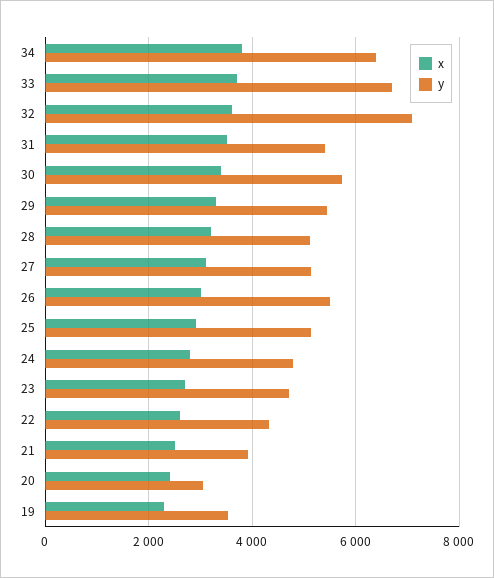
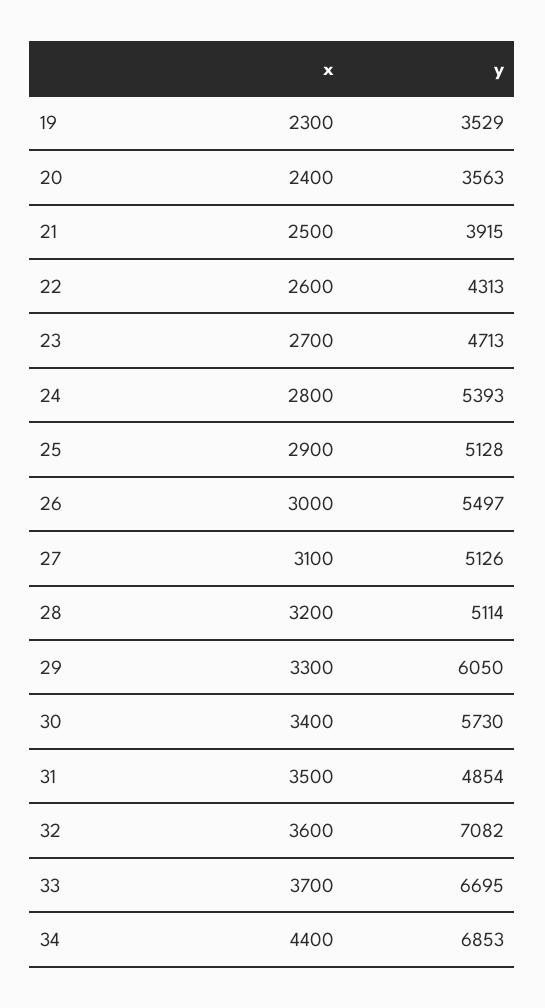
x, 34: 3800 -> 4400
y, 34: 6400 -> 6853
y, 31: 5400 -> 4854
y, 29: 5400 -> 6050
y, 24: 4800 -> 5393
y, 20: 3000 -> 3563

